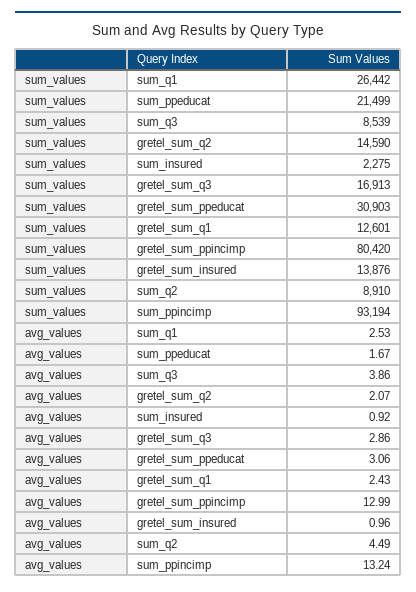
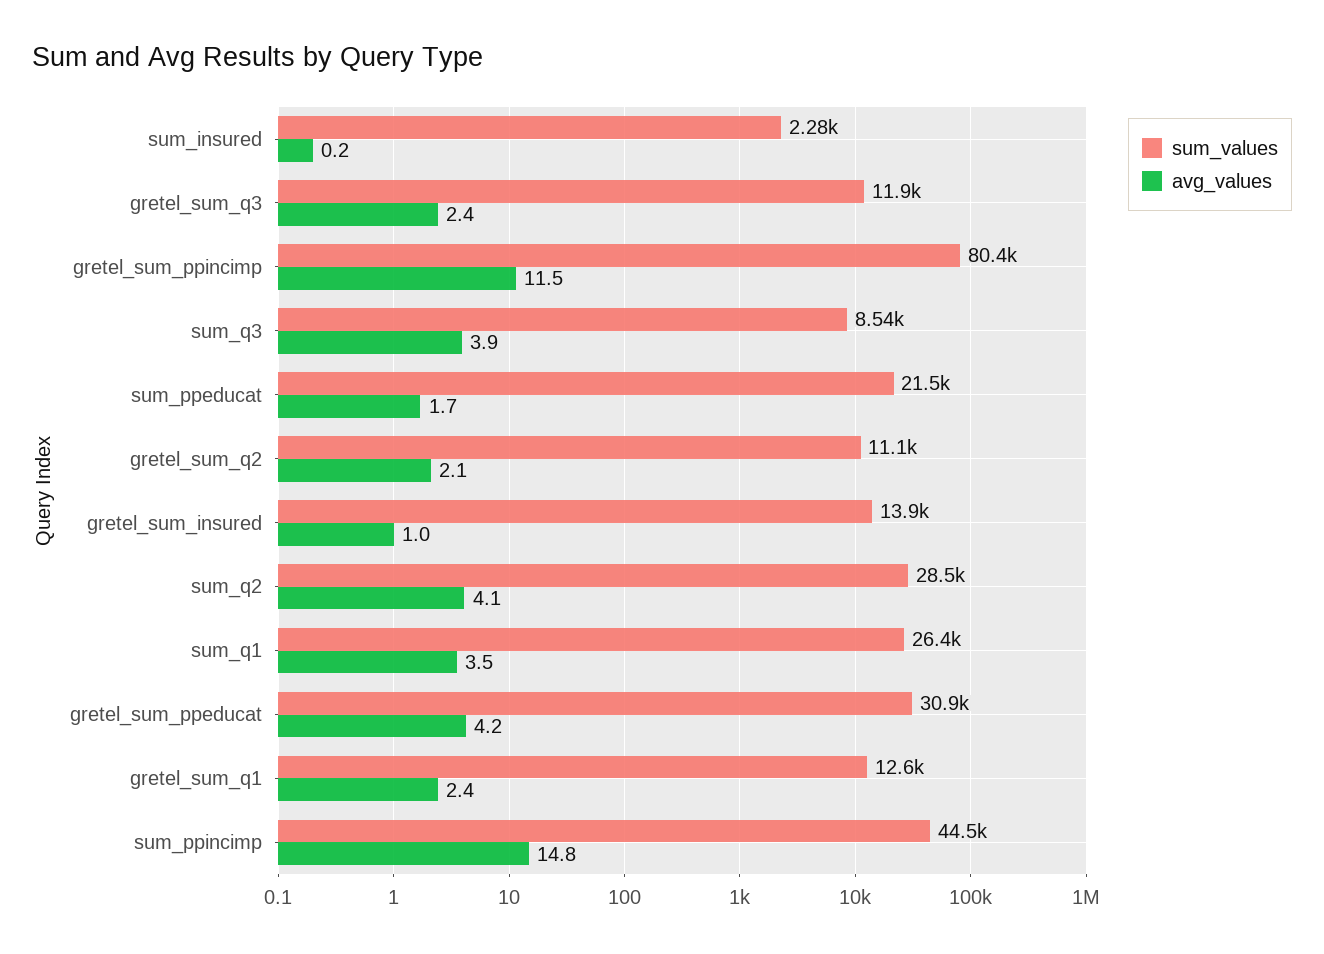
sum_values, gretel_sum_q2: 14590 -> 11100
sum_values, gretel_sum_q3: 16913 -> 11900
sum_values, sum_q2: 8910 -> 28500
sum_values, sum_ppincimp: 93194 -> 44500
avg_values, sum_q1: 2.53 -> 3.5
avg_values, sum_insured: 0.92 -> 0.2
avg_values, gretel_sum_q3: 2.86 -> 2.4
avg_values, gretel_sum_ppeducat: 3.06 -> 4.2
avg_values, gretel_sum_ppincimp: 12.99 -> 11.5
avg_values, sum_q2: 4.49 -> 4.1
avg_values, sum_ppincimp: 13.24 -> 14.8

